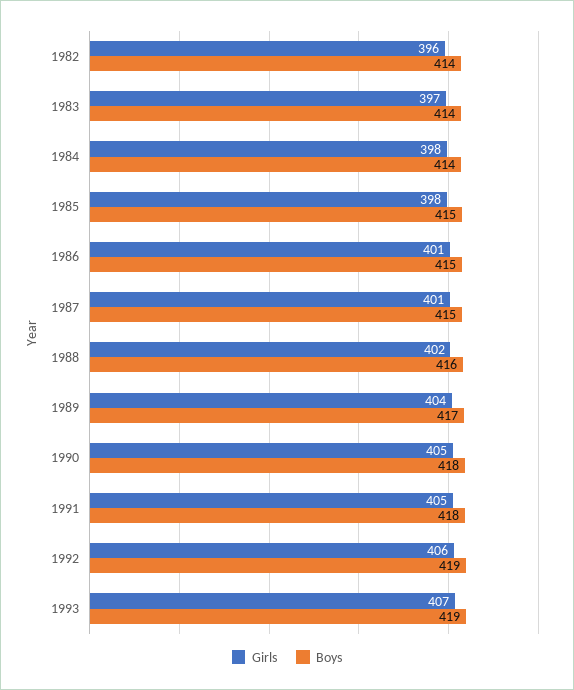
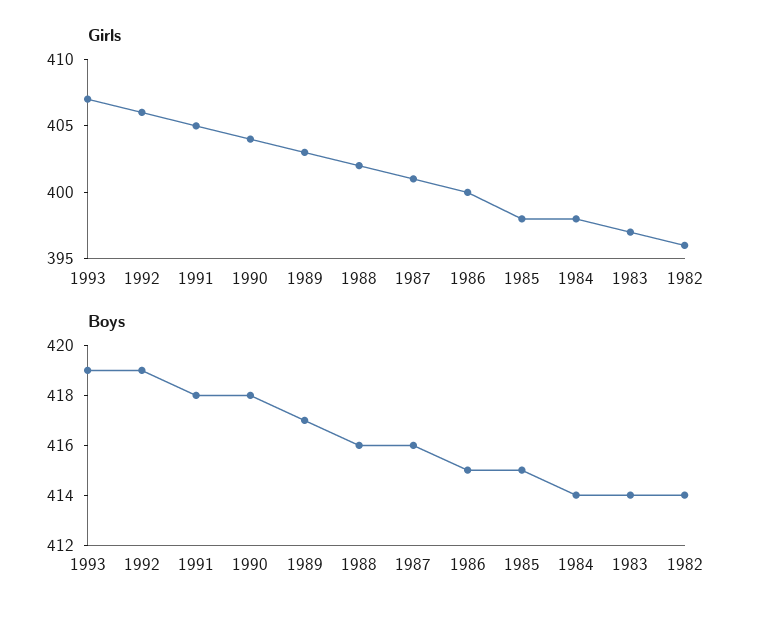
Girls, 1986: 401 -> 400
Boys, 1987: 415 -> 416
Girls, 1989: 404 -> 403
Girls, 1990: 405 -> 404

